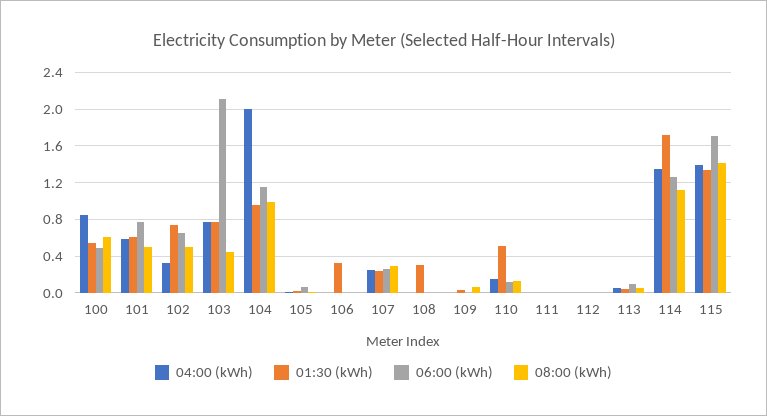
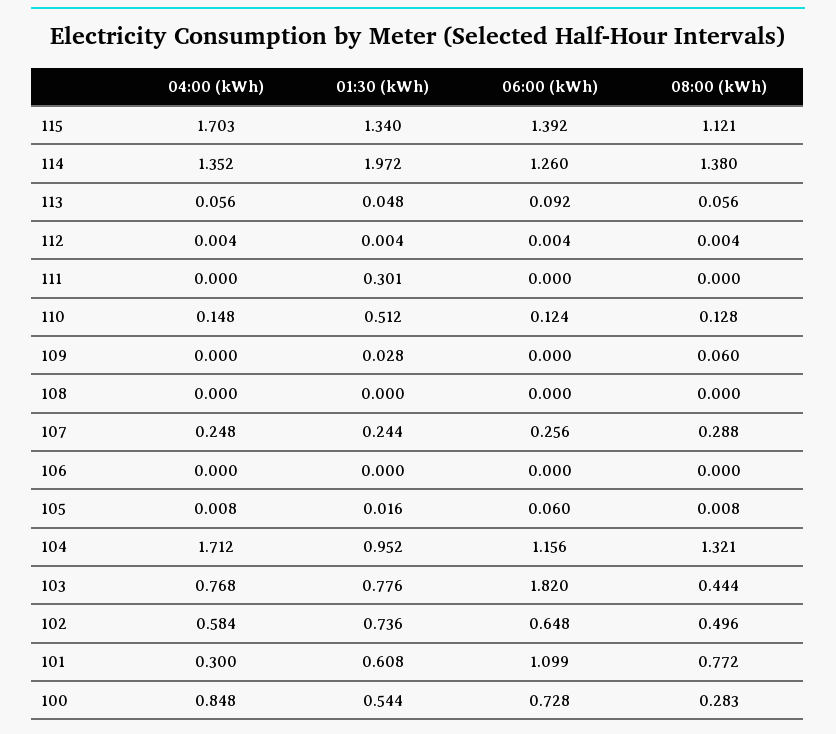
06:00 (kWh), 100: 0.5 -> 0.728
08:00 (kWh), 100: 0.6 -> 0.283
04:00 (kWh), 101: 0.6 -> 0.3
06:00 (kWh), 101: 0.8 -> 1.099
08:00 (kWh), 101: 0.5 -> 0.772
04:00 (kWh), 102: 0.3 -> 0.584
06:00 (kWh), 103: 2.1 -> 1.82
04:00 (kWh), 104: 2 -> 1.712
08:00 (kWh), 104: 1 -> 1.321
01:30 (kWh), 106: 0.3 -> 0
01:30 (kWh), 108: 0.3 -> 0
01:30 (kWh), 111: 0 -> 0.301
01:30 (kWh), 114: 1.7 -> 1.972
08:00 (kWh), 114: 1.1 -> 1.38
04:00 (kWh), 115: 1.4 -> 1.703
06:00 (kWh), 115: 1.7 -> 1.392
08:00 (kWh), 115: 1.4 -> 1.121

